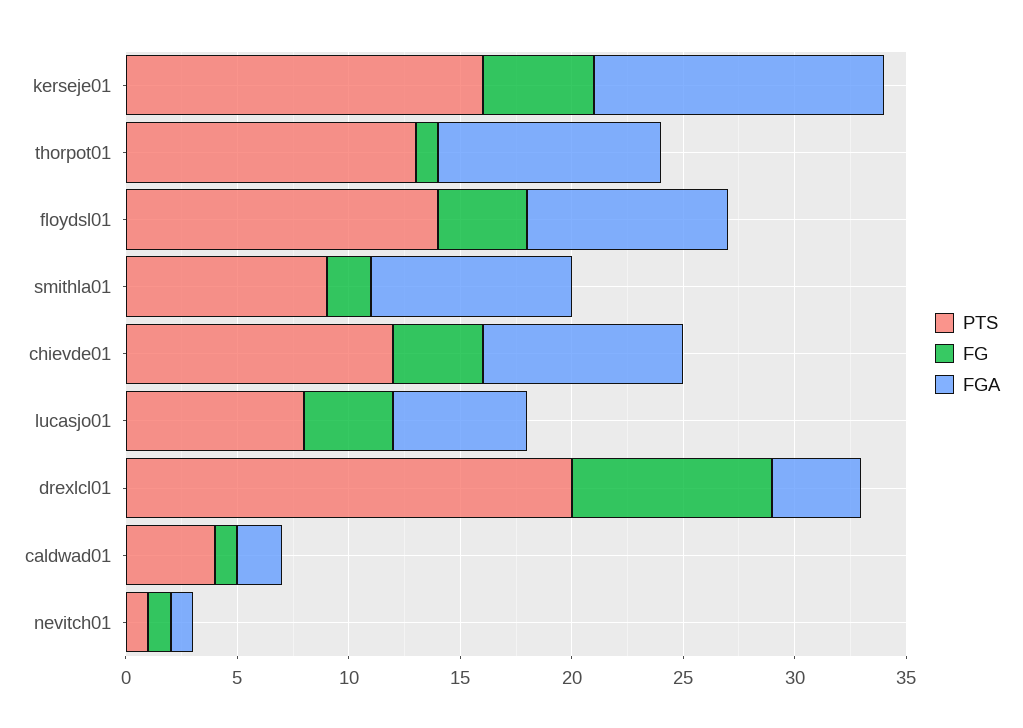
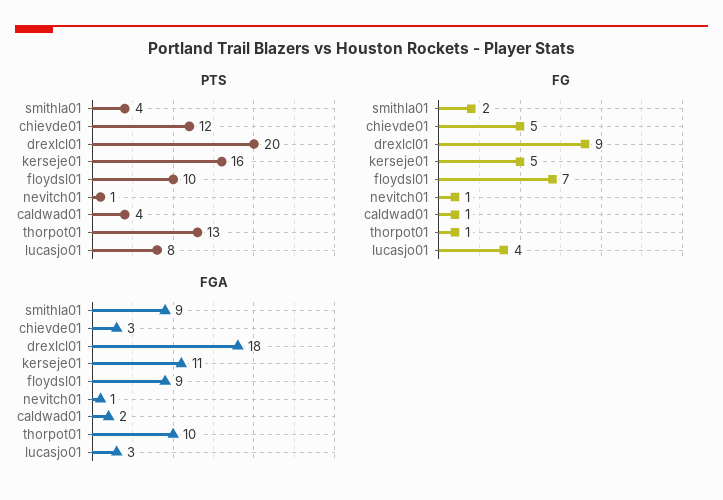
FGA, kerseje01: 13 -> 11
PTS, floydsl01: 14 -> 10
FG, floydsl01: 4 -> 7
PTS, smithla01: 9 -> 4
FG, chievde01: 4 -> 5
FGA, chievde01: 9 -> 3
FGA, lucasjo01: 6 -> 3
FGA, drexlcl01: 4 -> 18

